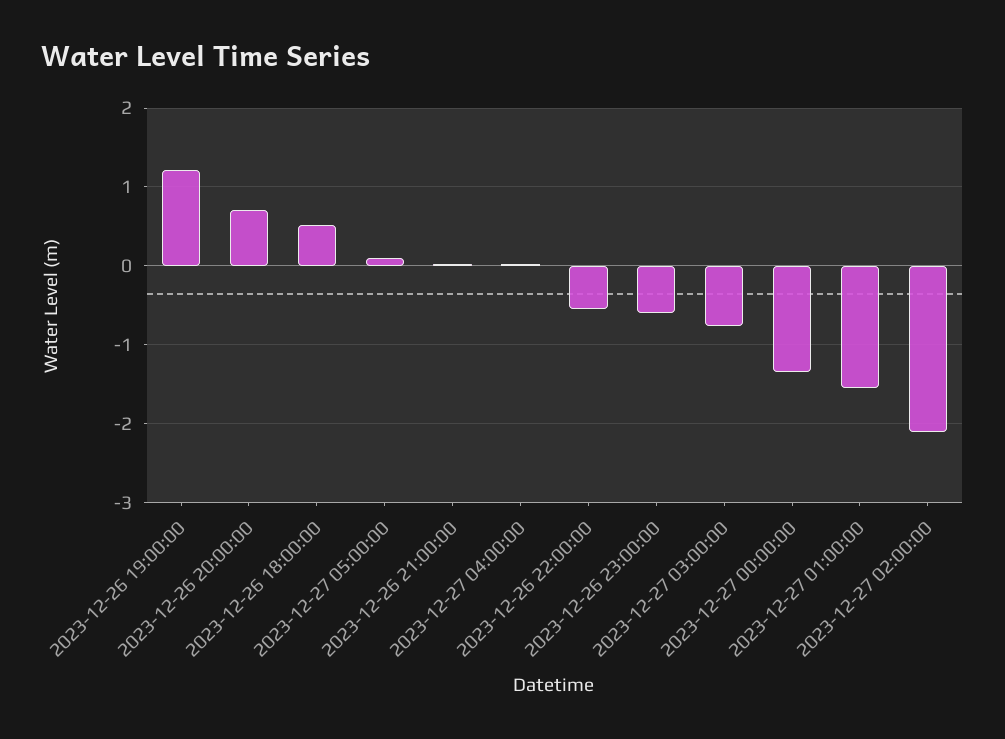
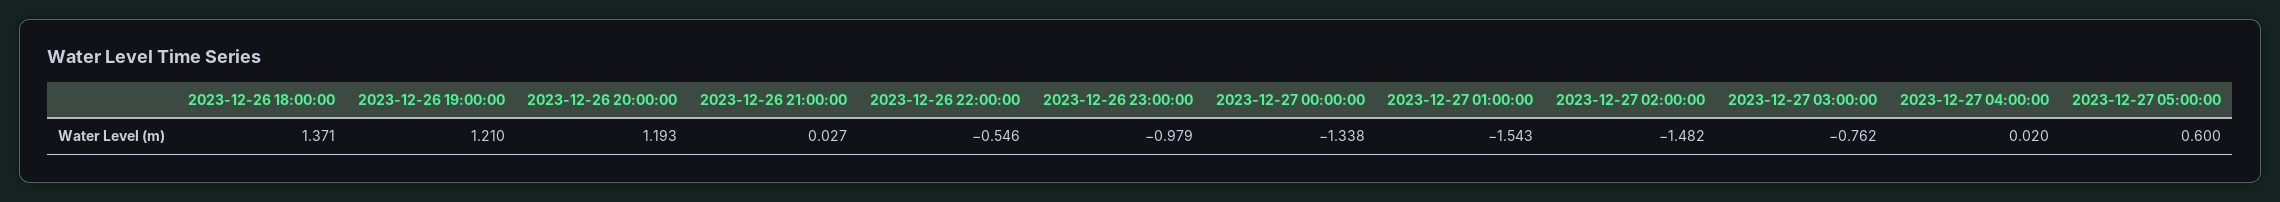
2023-12-26 20:00:00: 0.7 -> 1.193
2023-12-26 18:00:00: 0.5 -> 1.371
2023-12-27 05:00:00: 0.1 -> 0.6
2023-12-26 23:00:00: -0.6 -> -0.979
2023-12-27 02:00:00: -2.1 -> -1.482

